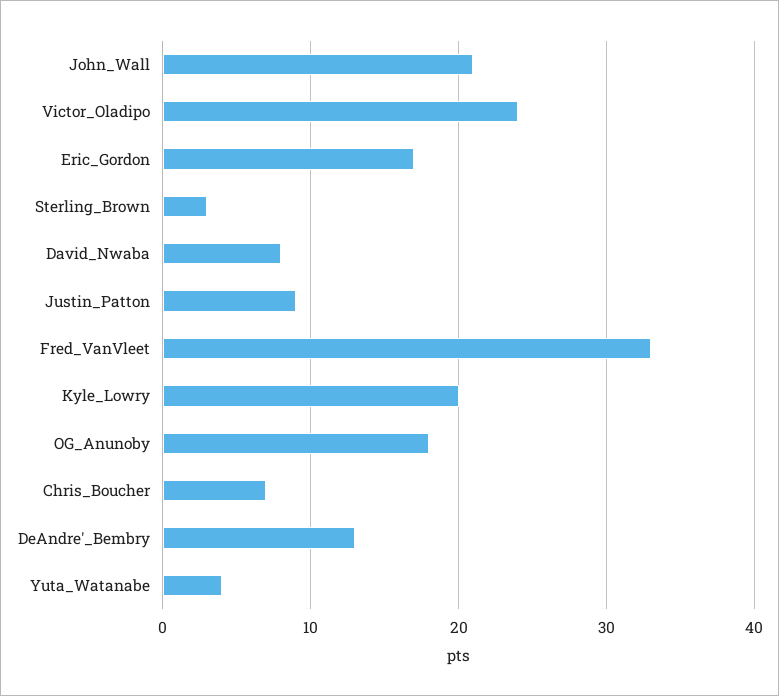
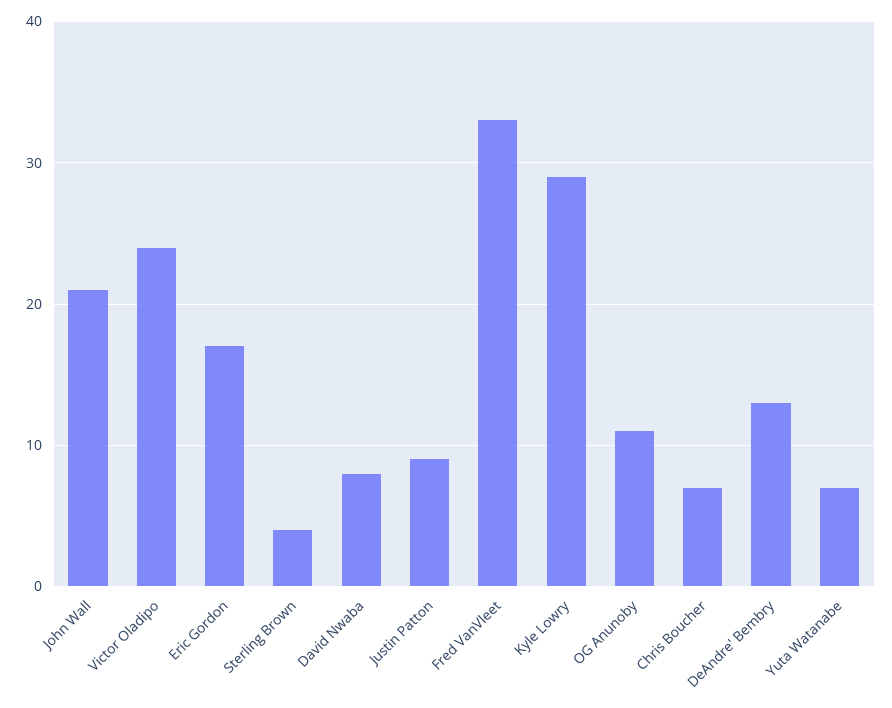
Sterling_Brown: 3 -> 4
Kyle_Lowry: 20 -> 29
OG_Anunoby: 18 -> 11
Yuta_Watanabe: 4 -> 7

